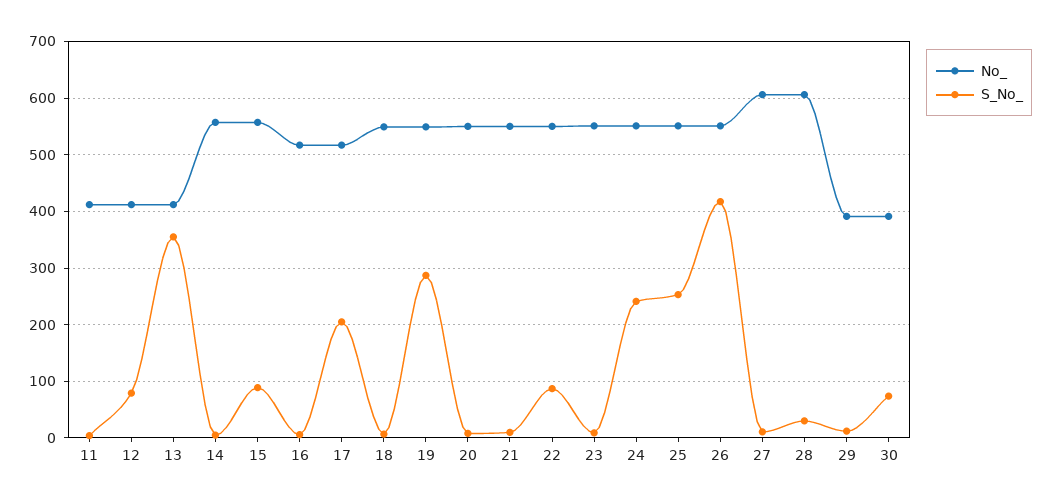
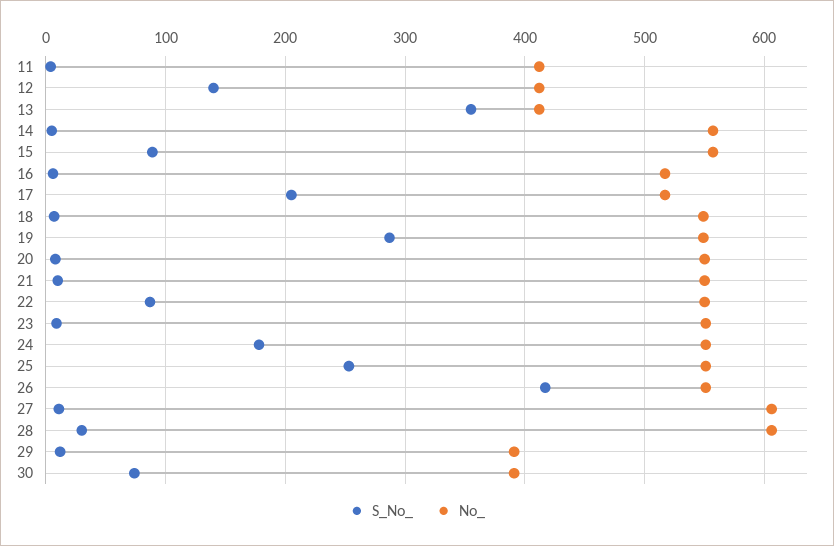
S_No_, 12: 80 -> 140
S_No_, 24: 240 -> 180

